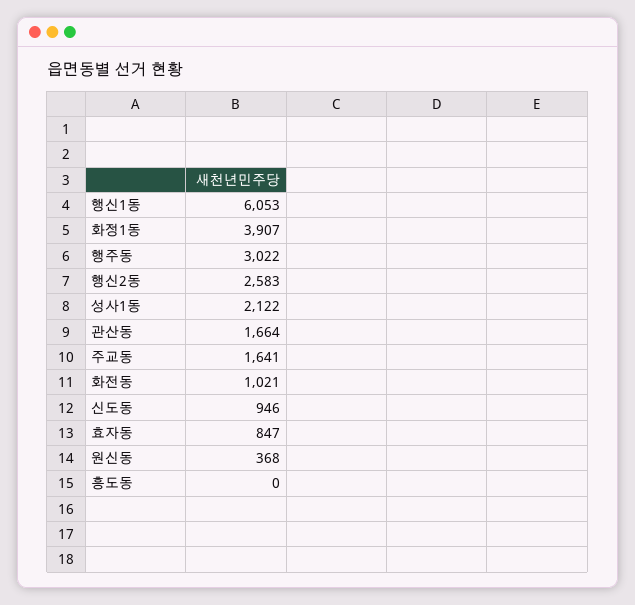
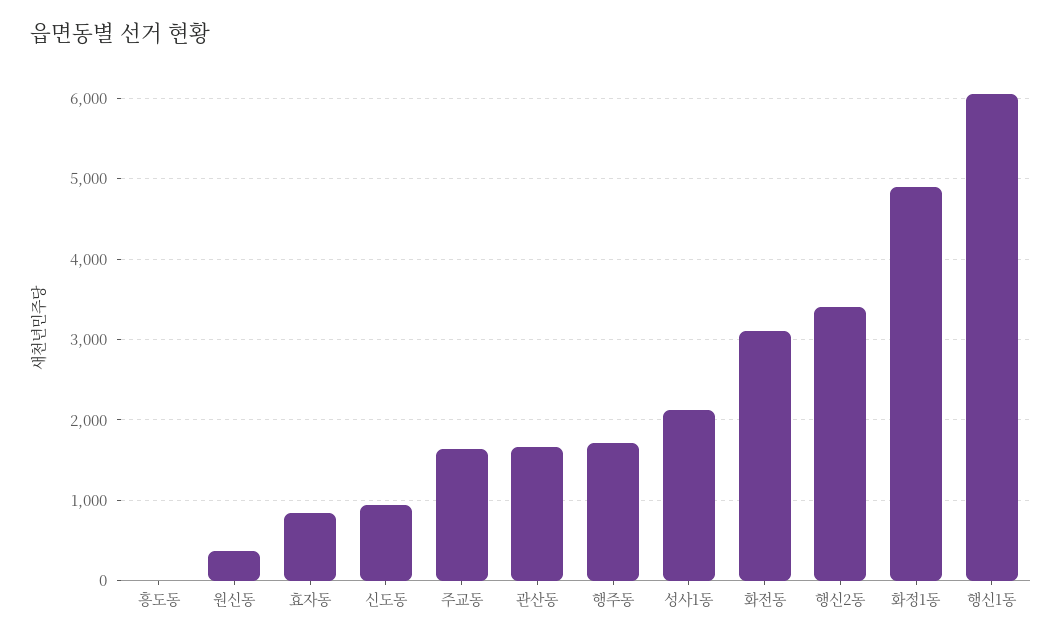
화정1동: 3907 -> 4900
행주동: 3022 -> 1700
행신2동: 2583 -> 3400
화전동: 1021 -> 3100

